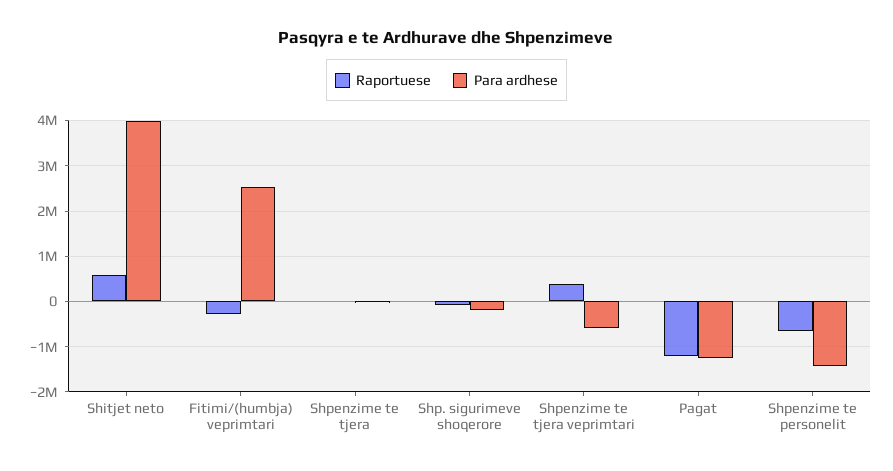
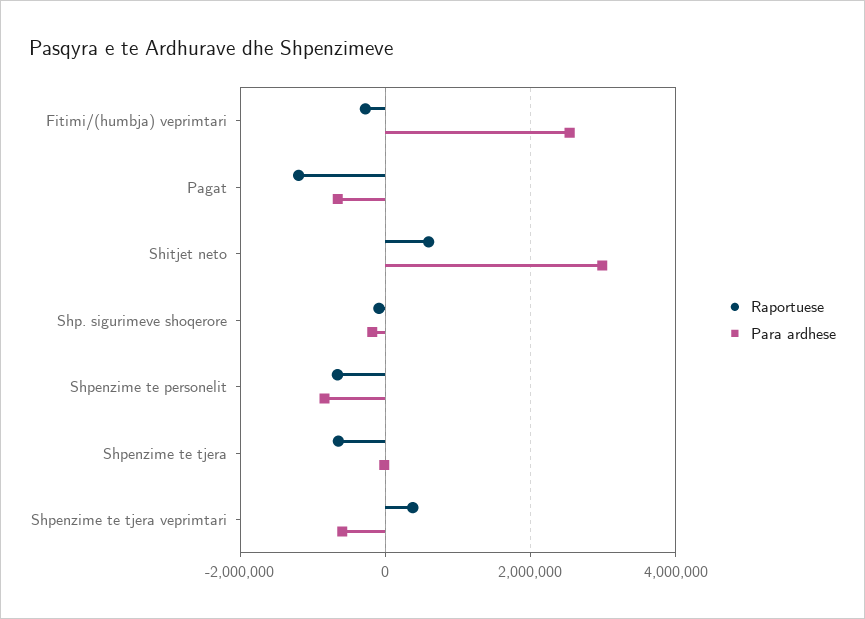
Para ardhese, Shitjet neto: 4000000 -> 3000000
Raportuese, Shpenzime te tjera: 0 -> -600000
Para ardhese, Pagat: -1200000 -> -600000
Para ardhese, Shpenzime te personelit: -1400000 -> -800000

